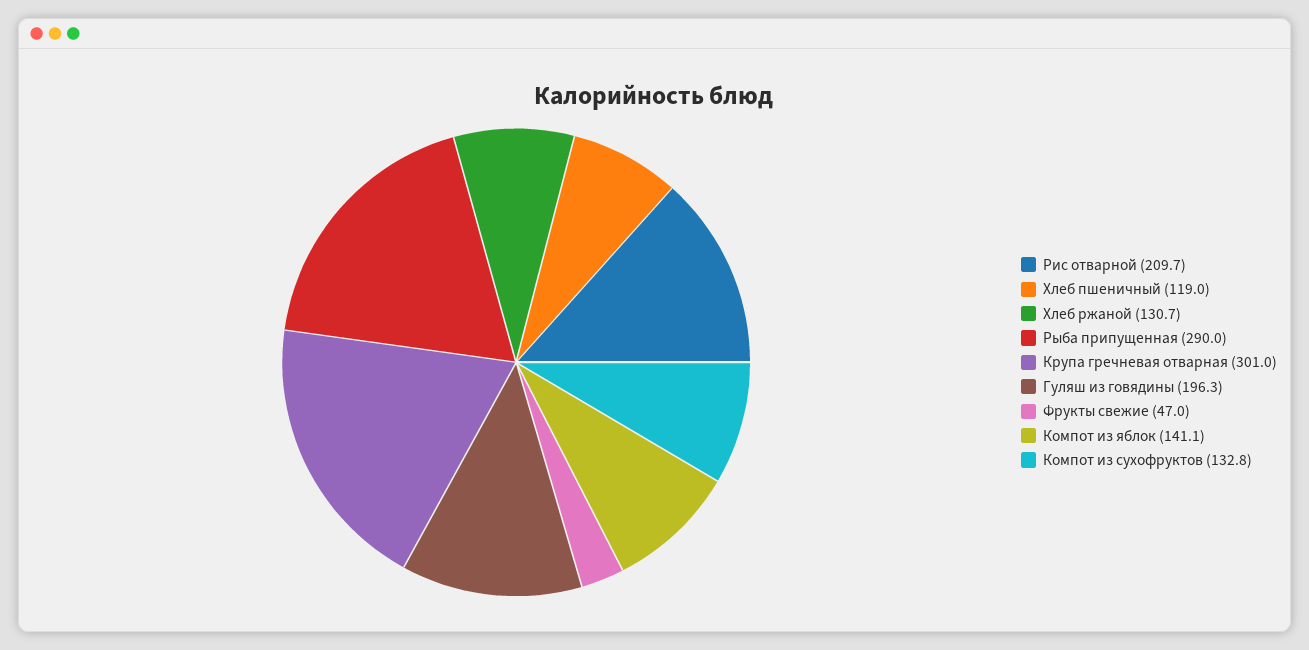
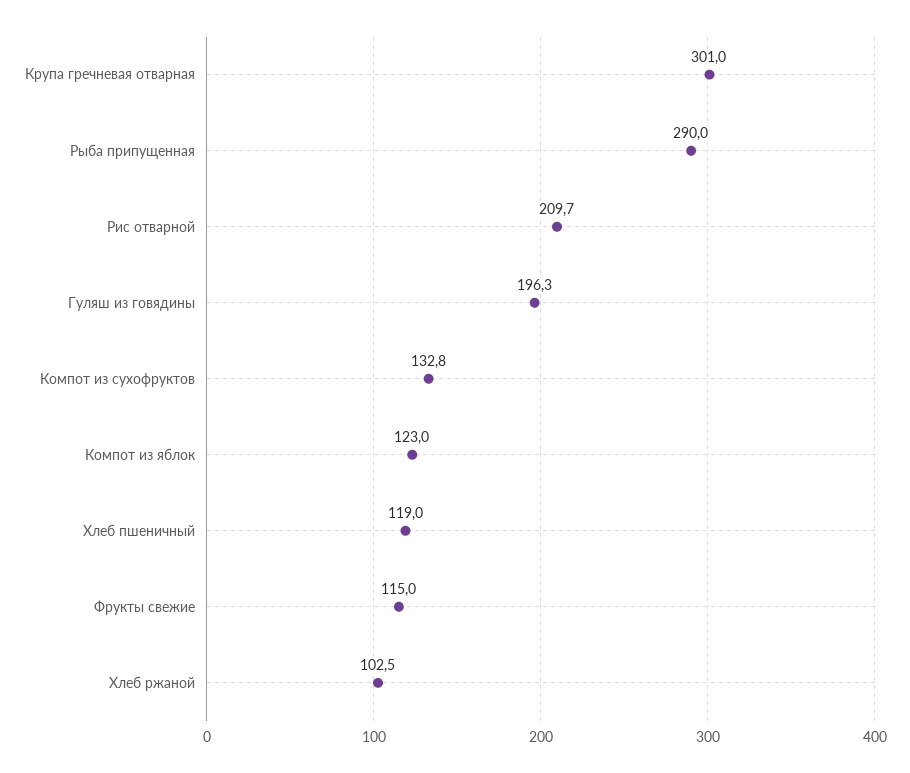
Хлеб ржаной: 130.7 -> 102.5
Фрукты свежие: 47 -> 115
Компот из яблок: 141.1 -> 123

